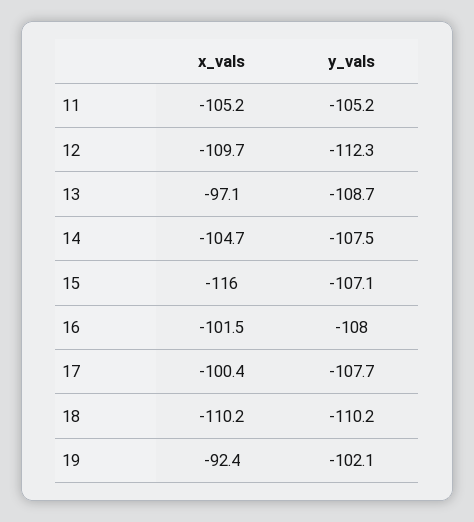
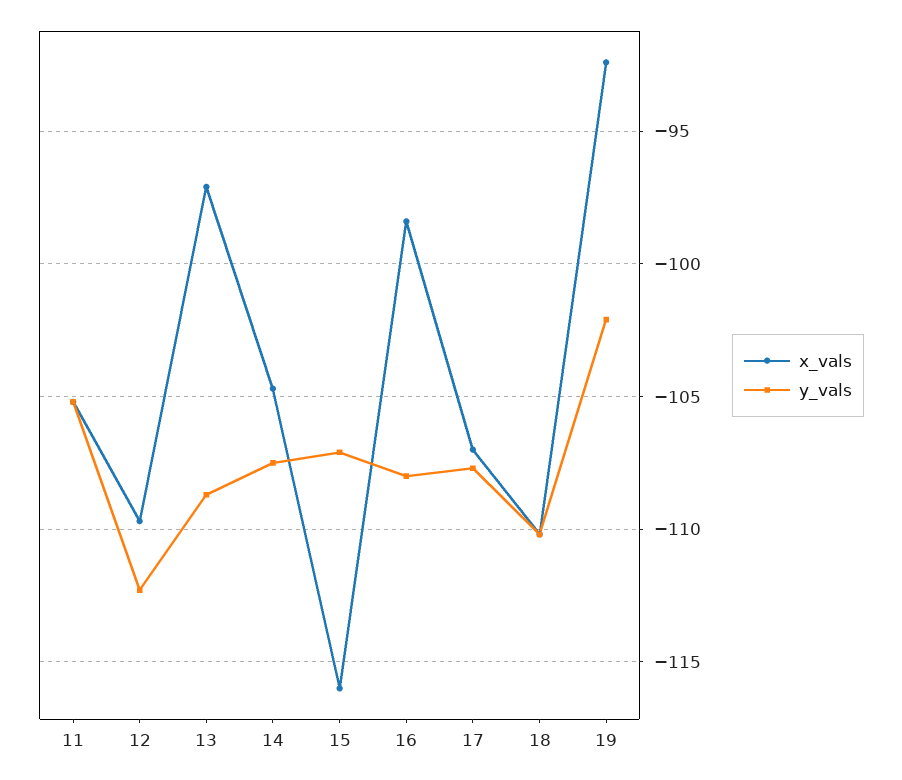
x_vals, 16: -101.5 -> -98.5
x_vals, 17: -100.4 -> -107

